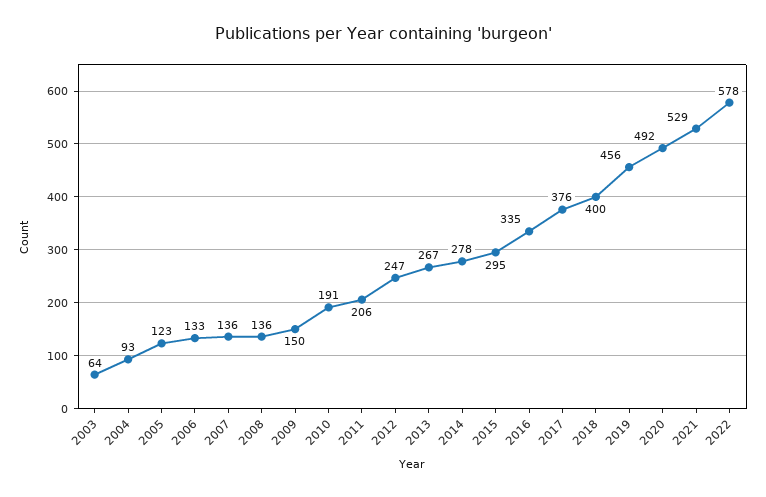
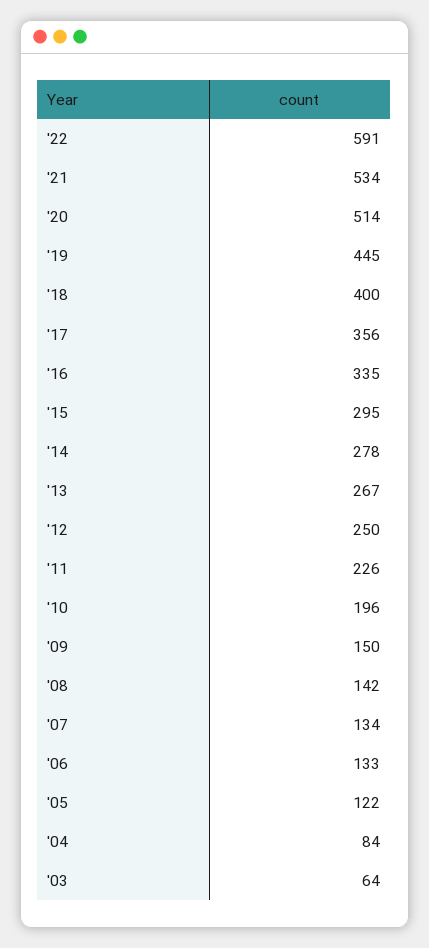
2004: 93 -> 84
2005: 123 -> 122
2007: 136 -> 134
2008: 136 -> 142
2010: 191 -> 196
2011: 206 -> 226
2012: 247 -> 250
2017: 376 -> 356
2019: 456 -> 445
2020: 492 -> 514
2021: 529 -> 534
2022: 578 -> 591

